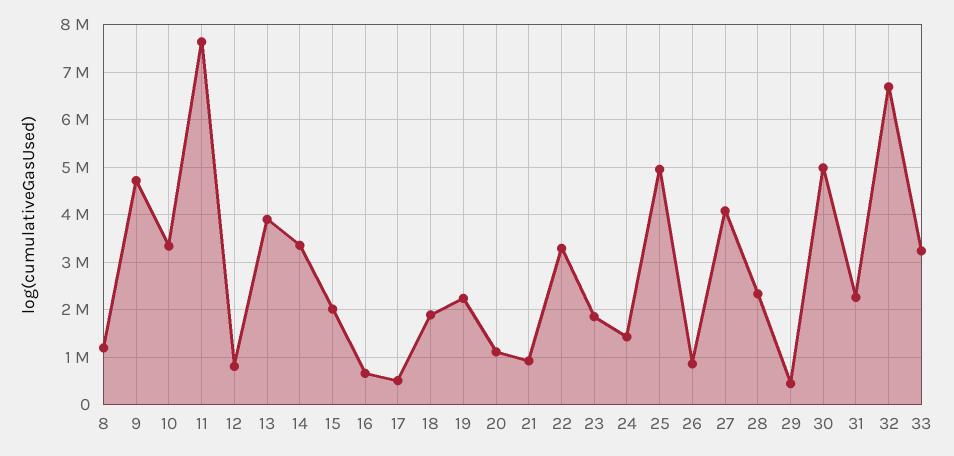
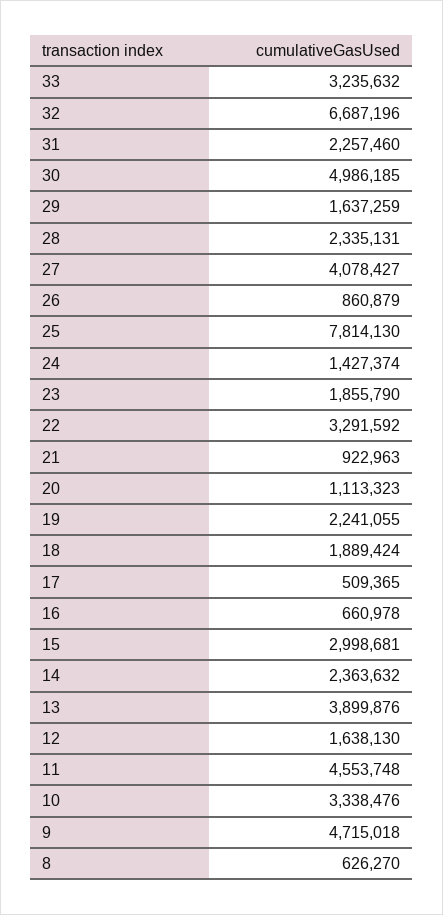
8: 1200000 -> 626270
11: 7600000 -> 4553748
12: 800000 -> 1638130
14: 3400000 -> 2363632
15: 2000000 -> 2998681
25: 5000000 -> 7814130
29: 400000 -> 1637259

